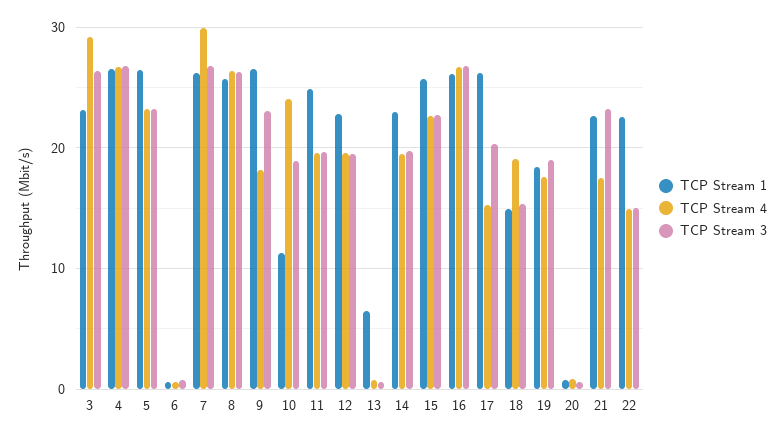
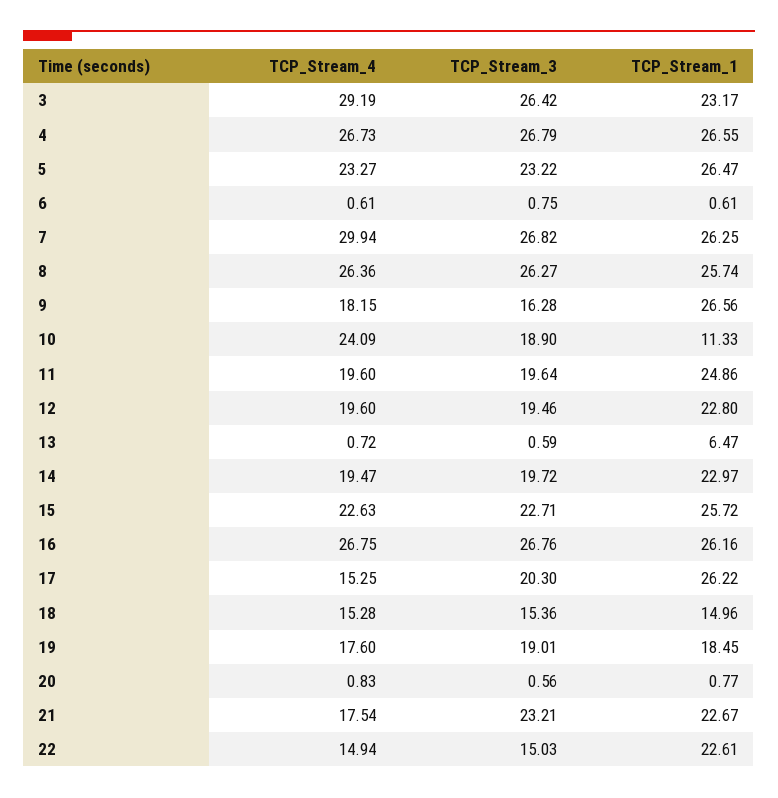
TCP Stream 3, 9: 23 -> 16.28
TCP Stream 4, 18: 19 -> 15.28

